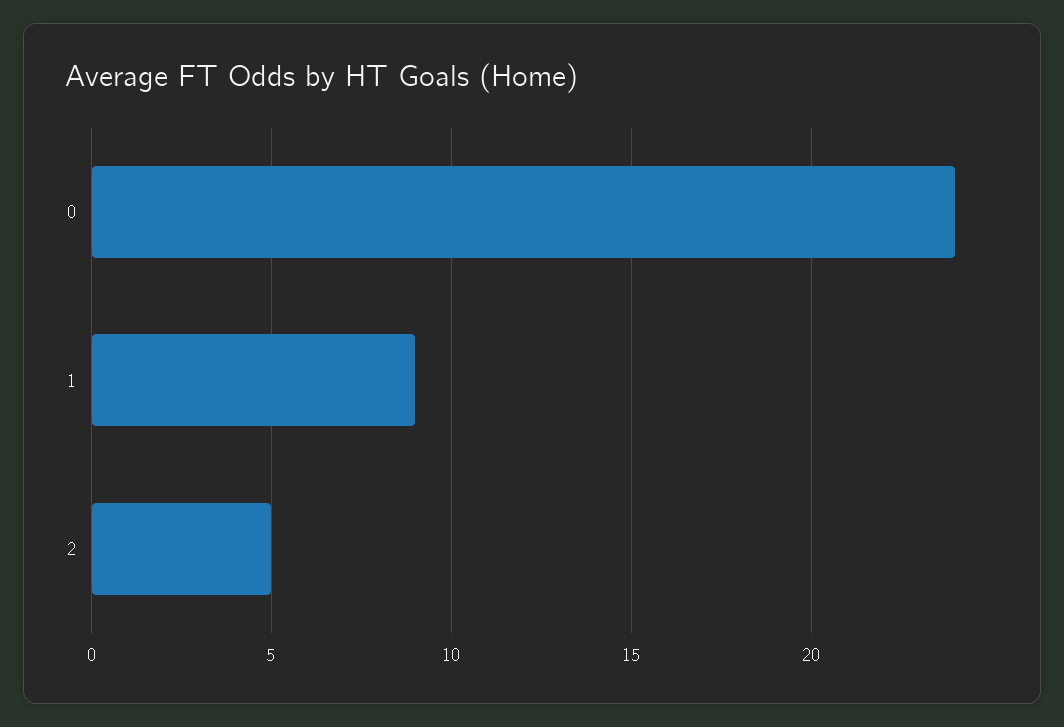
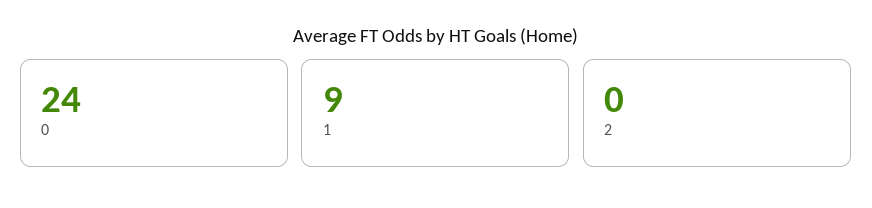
2: 5 -> 0

